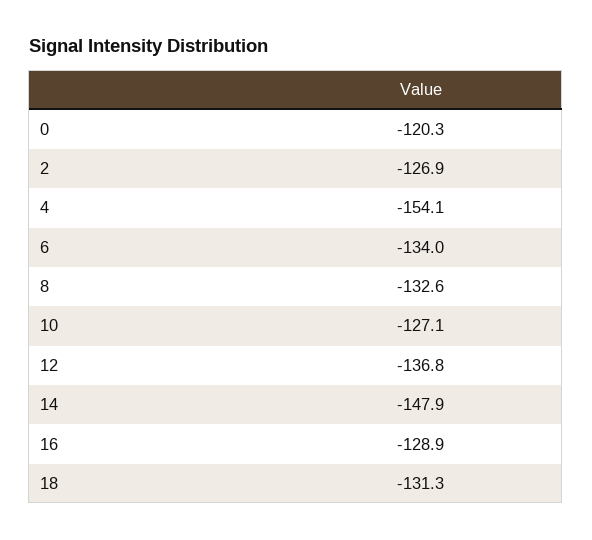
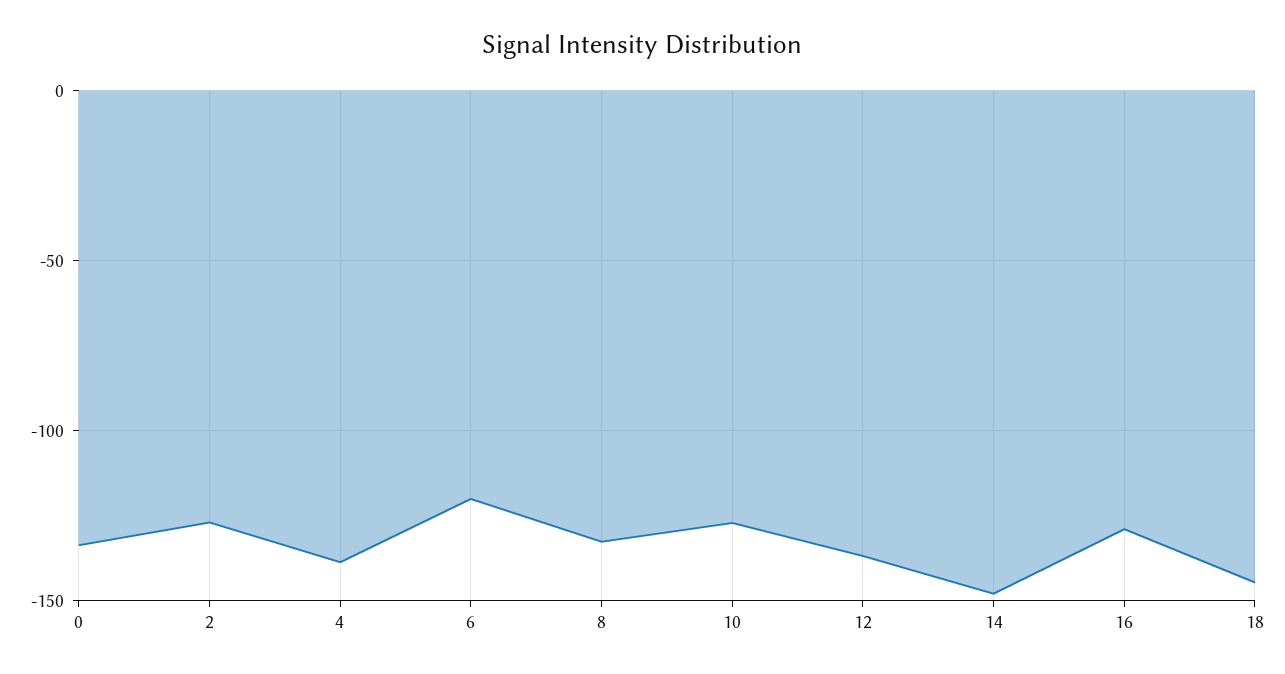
0: -120.3 -> -135
4: -154.1 -> -140
6: -134 -> -120
18: -131.3 -> -145

